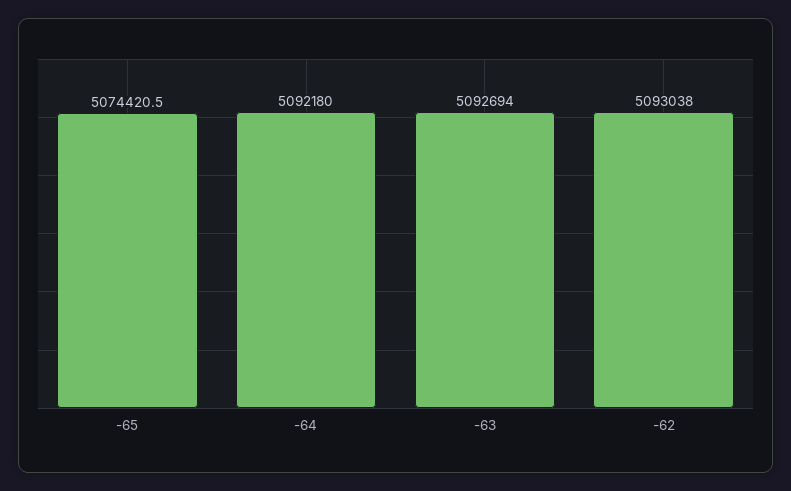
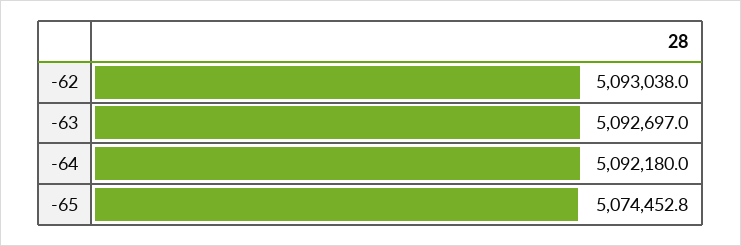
-65: 5074420.5 -> 5074452.8
-63: 5092694 -> 5092697

